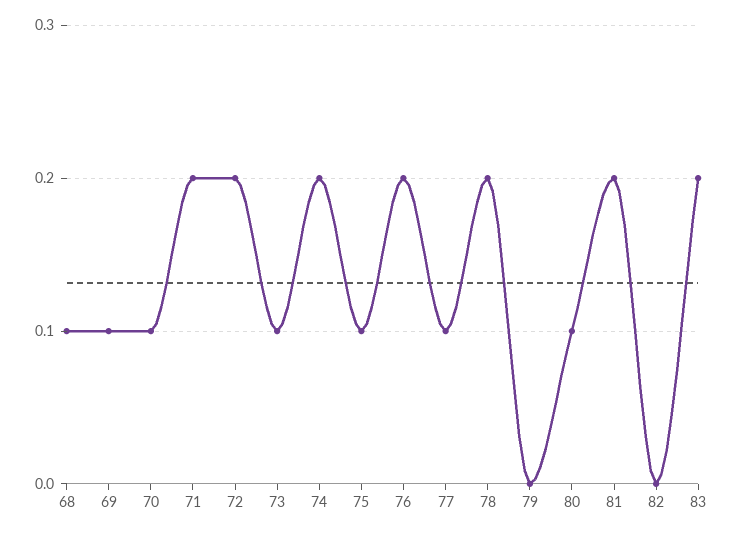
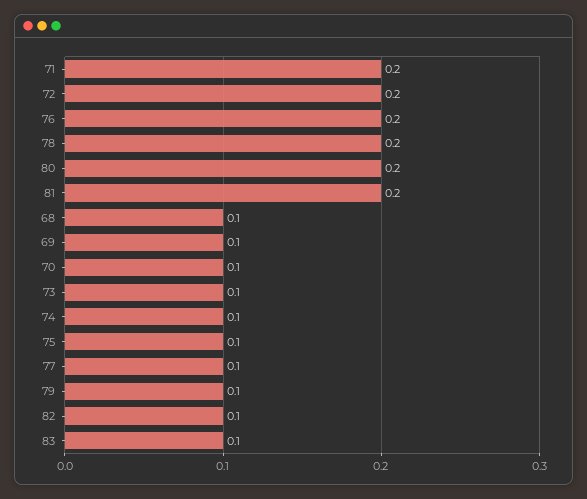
74: 0.2 -> 0.1
79: 0 -> 0.1
80: 0.1 -> 0.2
82: 0 -> 0.1
83: 0.2 -> 0.1

